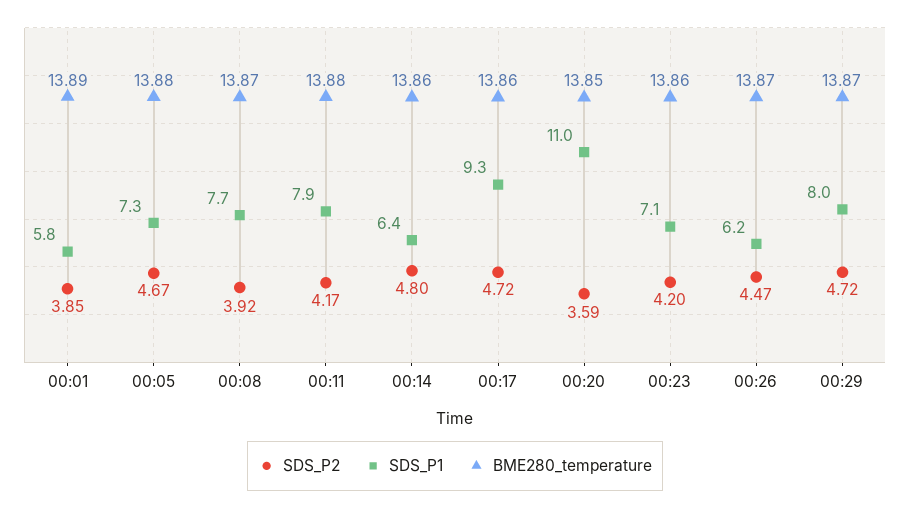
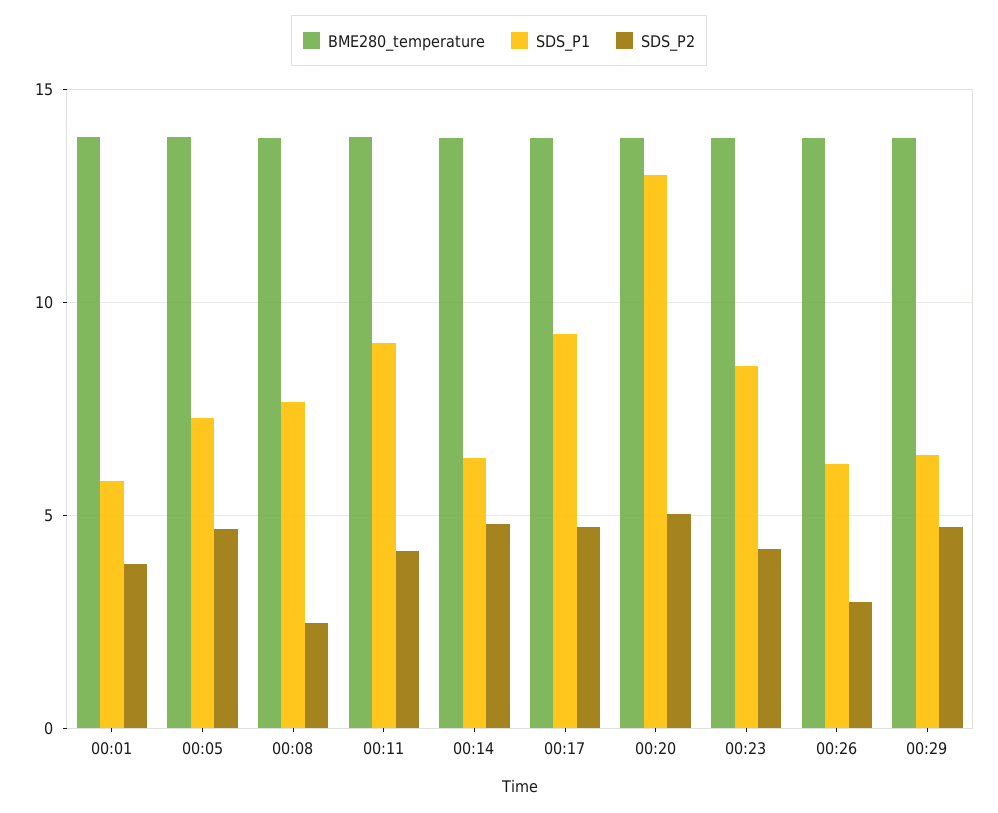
SDS_P2, 00:08: 3.92 -> 2.5
SDS_P1, 00:11: 7.9 -> 9
SDS_P2, 00:20: 3.59 -> 5
SDS_P1, 00:20: 11 -> 13
SDS_P1, 00:23: 7.1 -> 8.5
SDS_P2, 00:26: 4.47 -> 3
SDS_P1, 00:29: 8 -> 6.5

